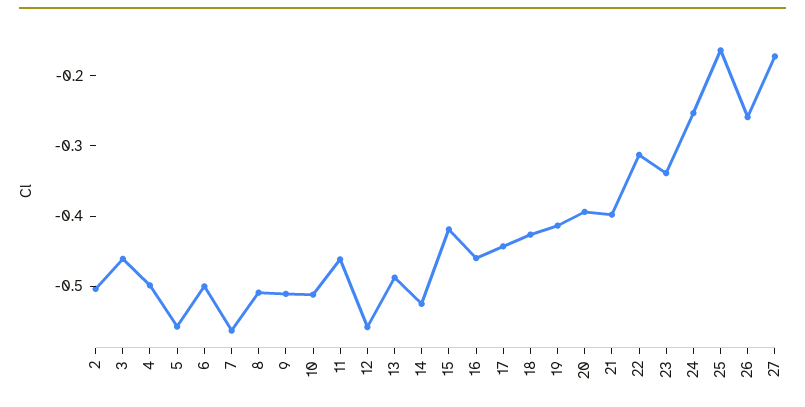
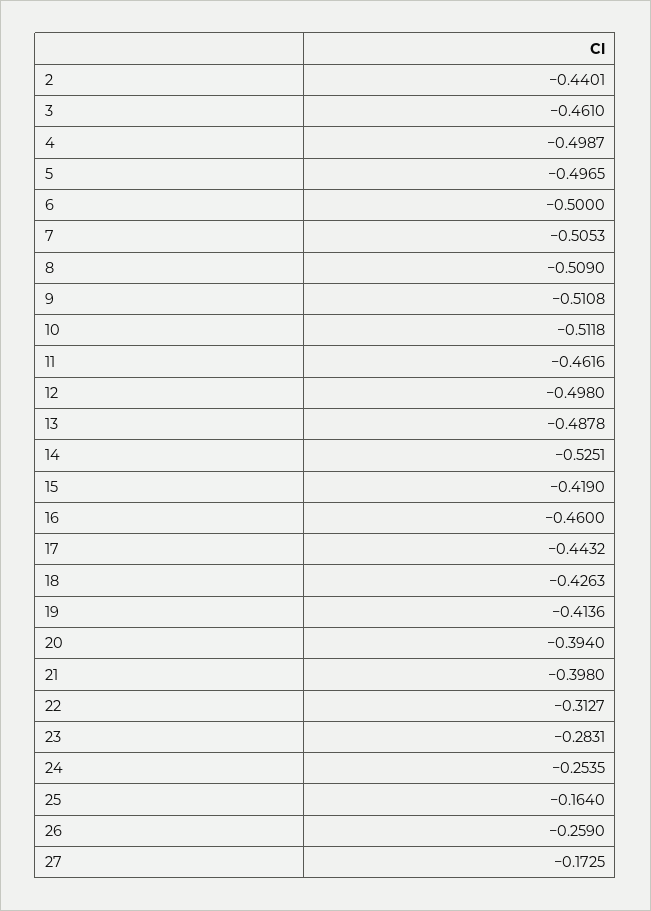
2: -0.5 -> -0.4401
5: -0.56 -> -0.4965
7: -0.56 -> -0.5053
12: -0.56 -> -0.498
23: -0.34 -> -0.2831

